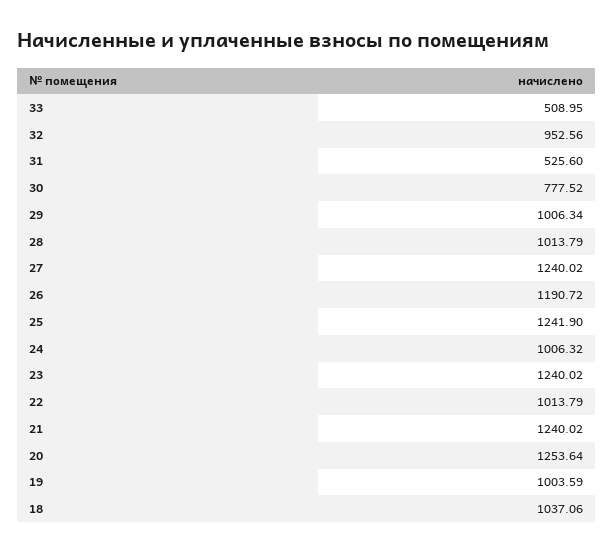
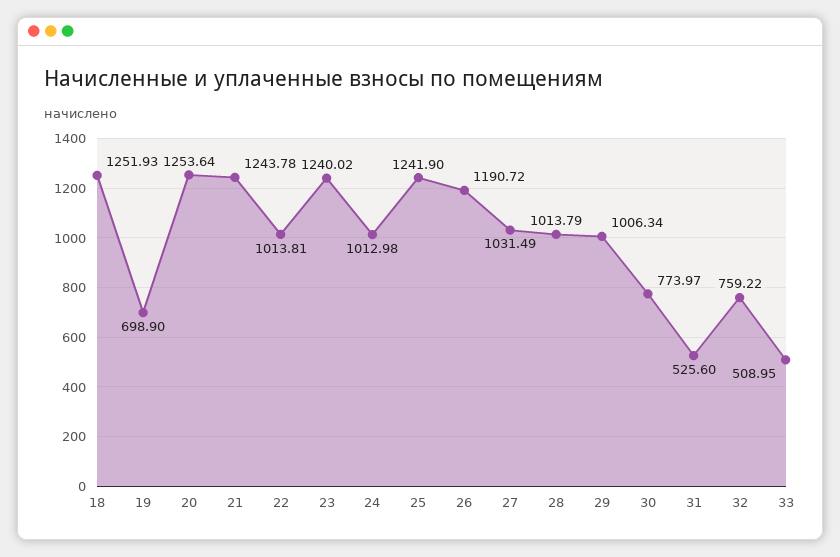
32: 952.56 -> 759.22
30: 777.52 -> 773.97
27: 1240.02 -> 1031.49
24: 1006.32 -> 1012.98
22: 1013.79 -> 1013.81
21: 1240.02 -> 1243.78
19: 1003.59 -> 698.9
18: 1037.06 -> 1251.93

